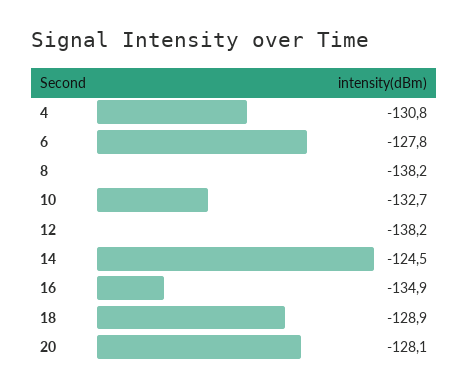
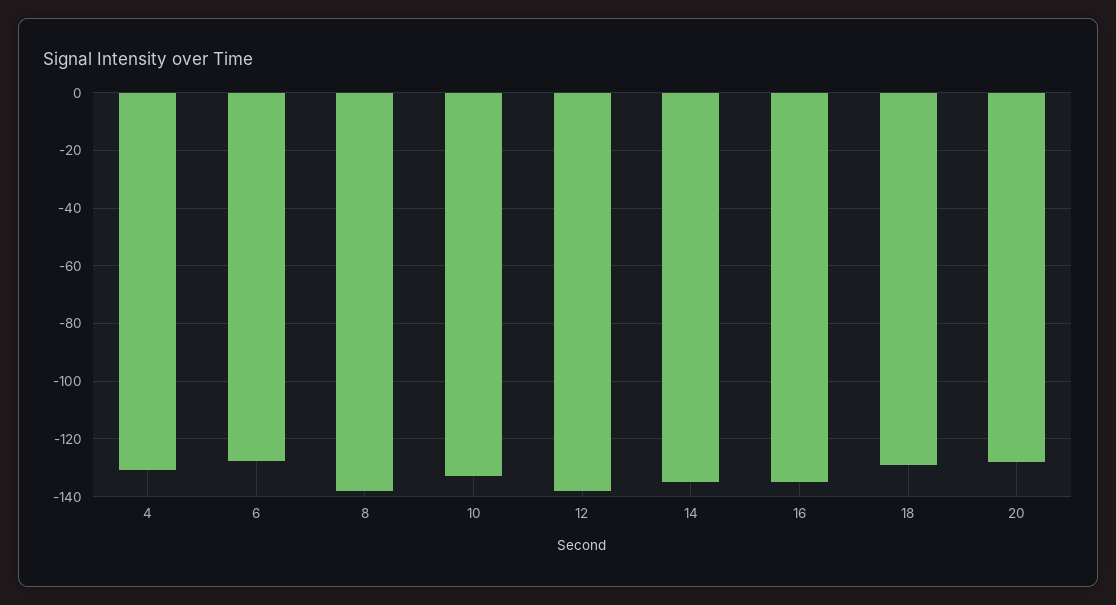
14: -124.5 -> -135

